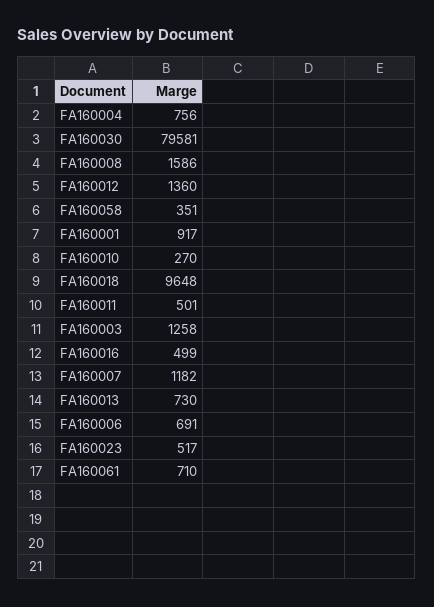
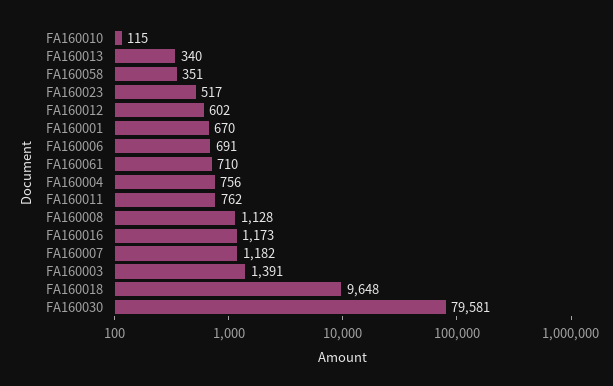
FA160008: 1586 -> 1128
FA160012: 1360 -> 602
FA160001: 917 -> 670
FA160010: 270 -> 115
FA160011: 501 -> 762
FA160003: 1258 -> 1391
FA160016: 499 -> 1173
FA160013: 730 -> 340

